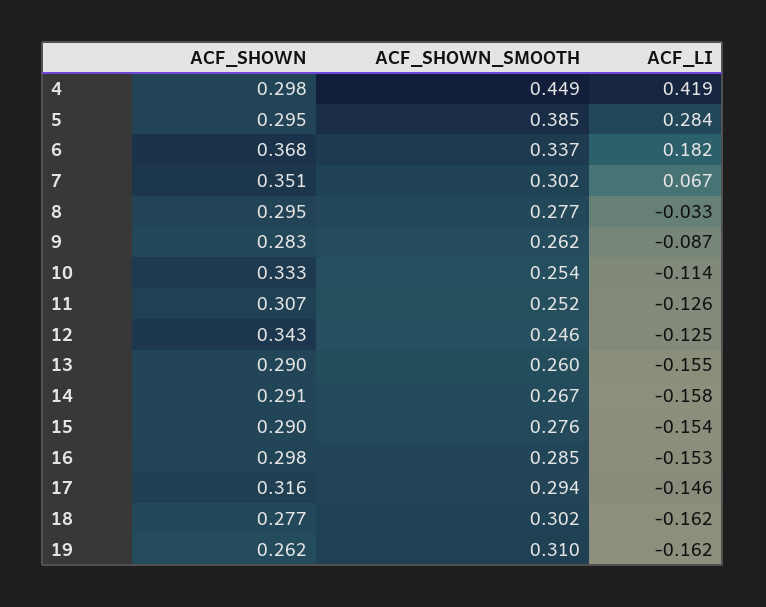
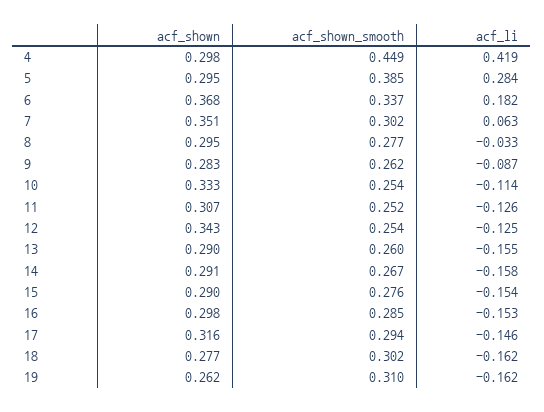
ACF_LI, 7: 0.067 -> 0.063
ACF_SHOWN_SMOOTH, 12: 0.246 -> 0.254

